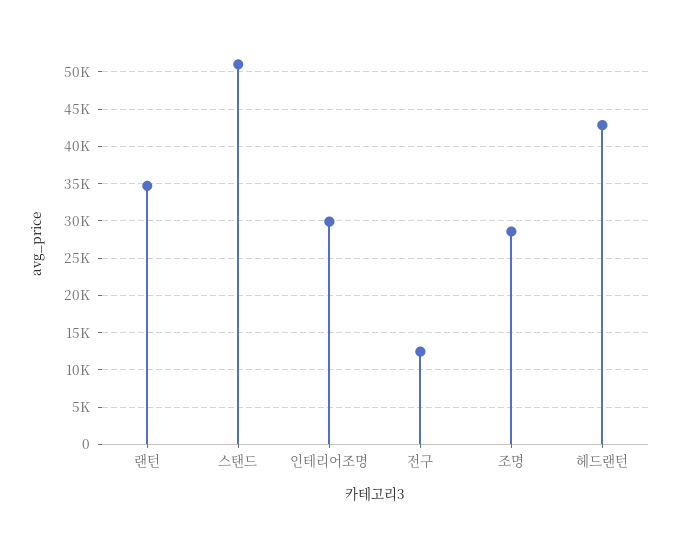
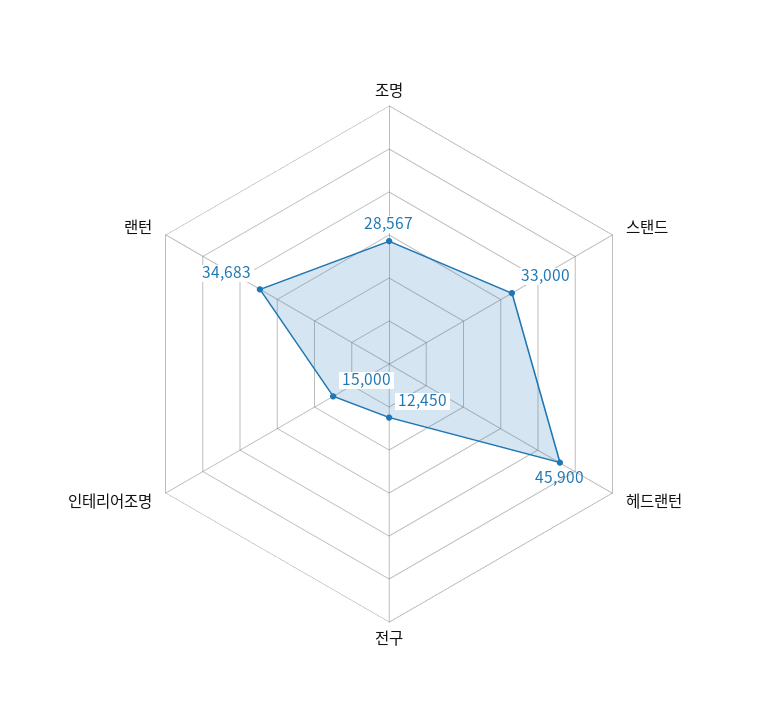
스탠드: 51000 -> 33000
인테리어조명: 30000 -> 15000
헤드랜턴: 43000 -> 45900

